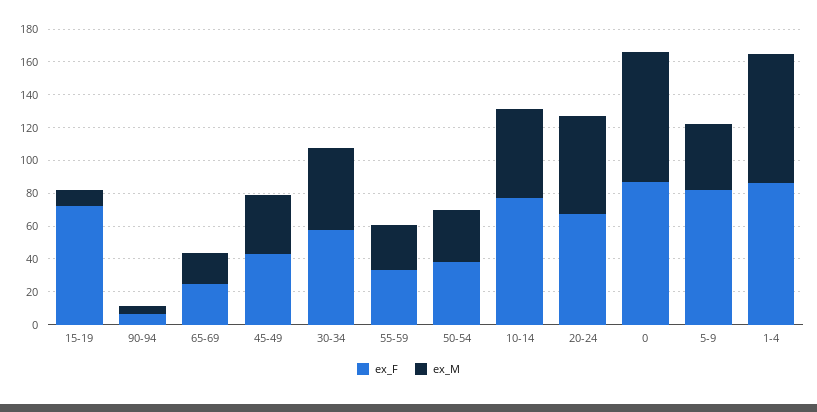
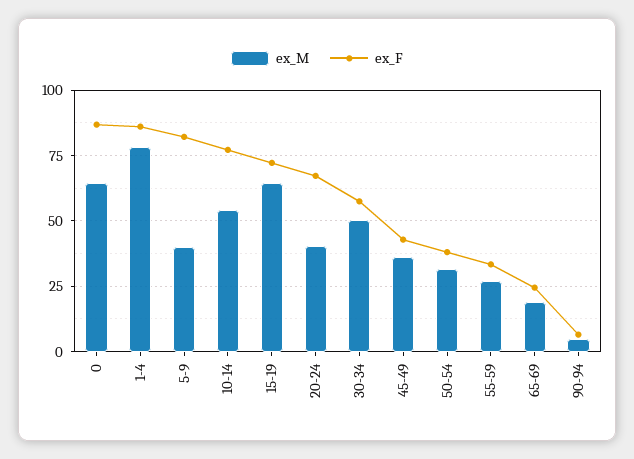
ex_M, 15-19: 10 -> 65
ex_M, 20-24: 60 -> 40
ex_M, 0: 80 -> 65

